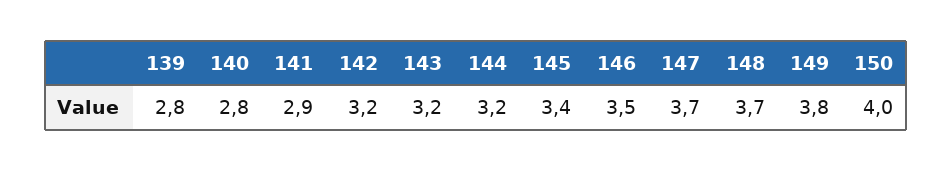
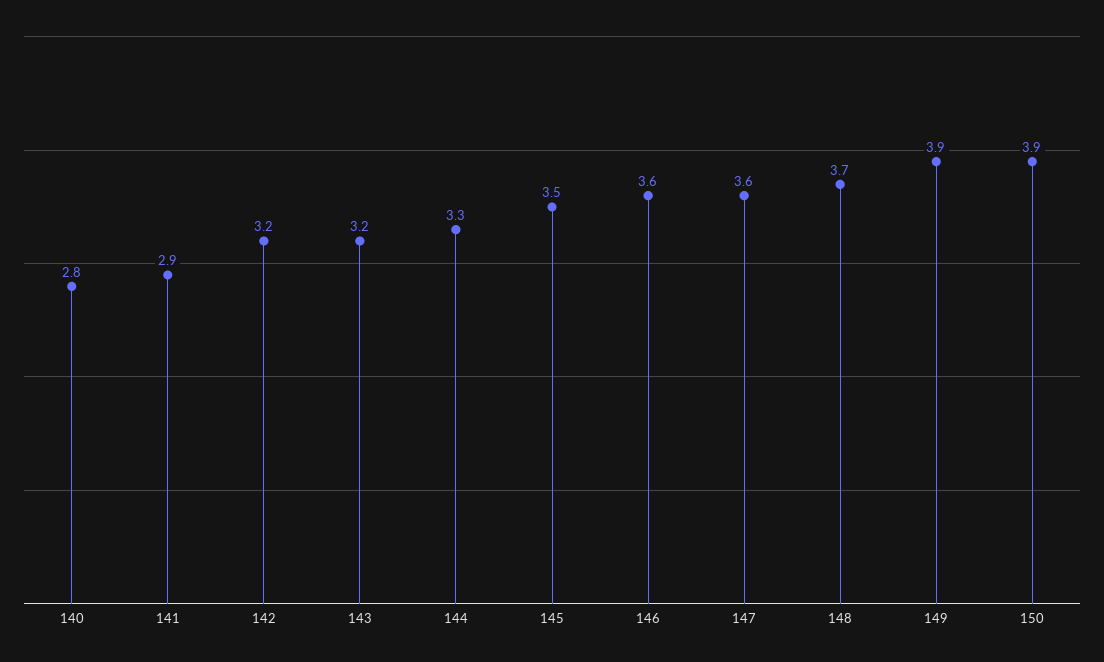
139: 2.8 -> none
144: 3.2 -> 3.3
145: 3.4 -> 3.5
146: 3.5 -> 3.6
147: 3.7 -> 3.6
149: 3.8 -> 3.9
150: 4 -> 3.9

